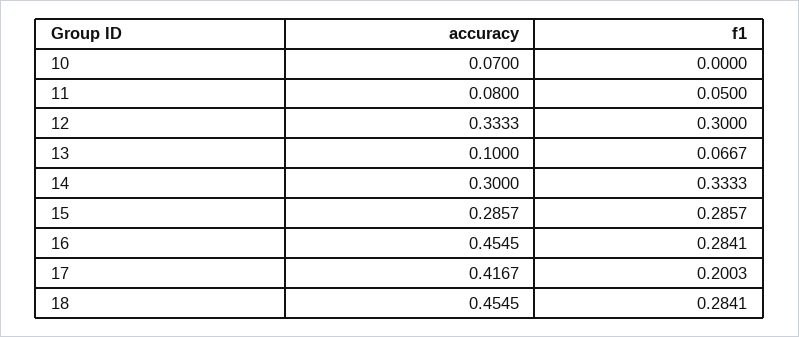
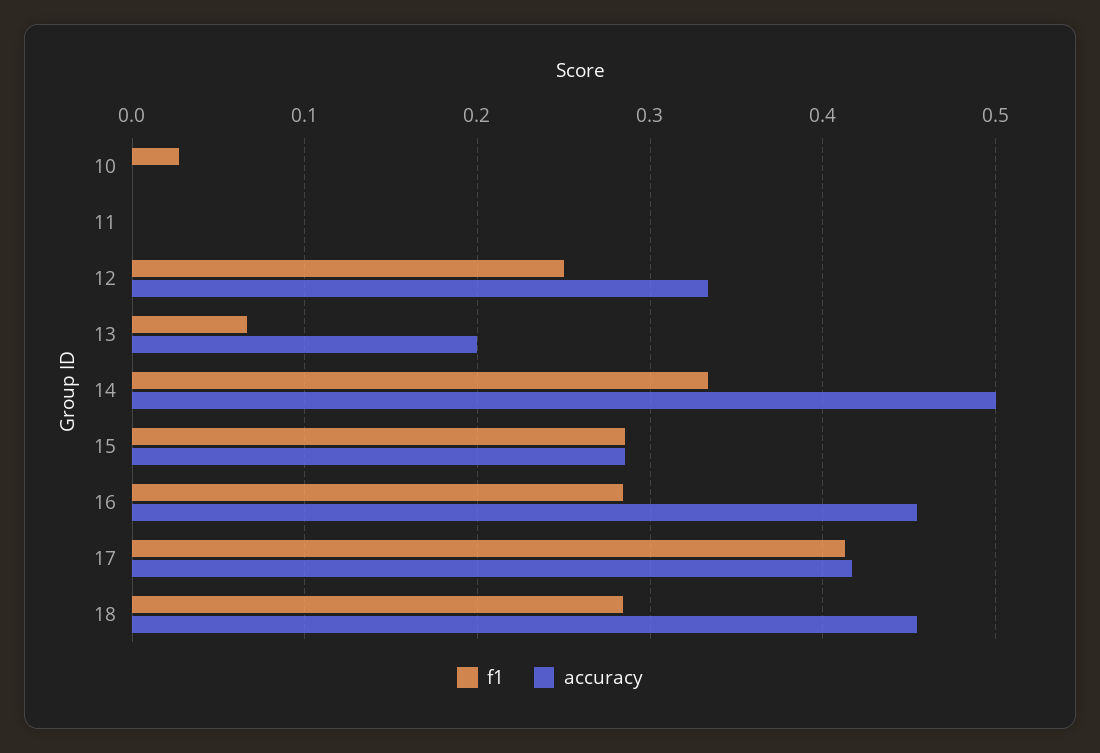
accuracy, 10: 0.07 -> 0
f1, 10: 0 -> 0.03
accuracy, 11: 0.08 -> 0
f1, 11: 0.05 -> 0
f1, 12: 0.3 -> 0.25
accuracy, 13: 0.1 -> 0.2
accuracy, 14: 0.3 -> 0.5
f1, 17: 0.2003 -> 0.41

